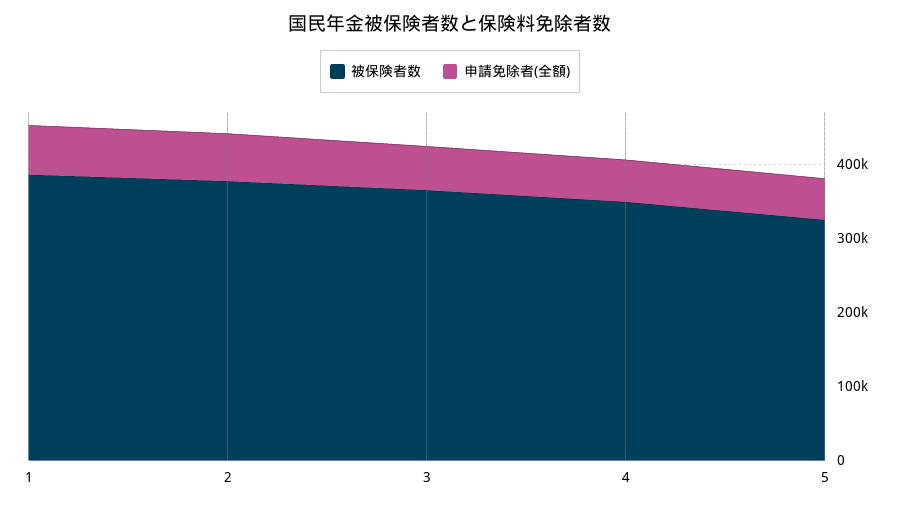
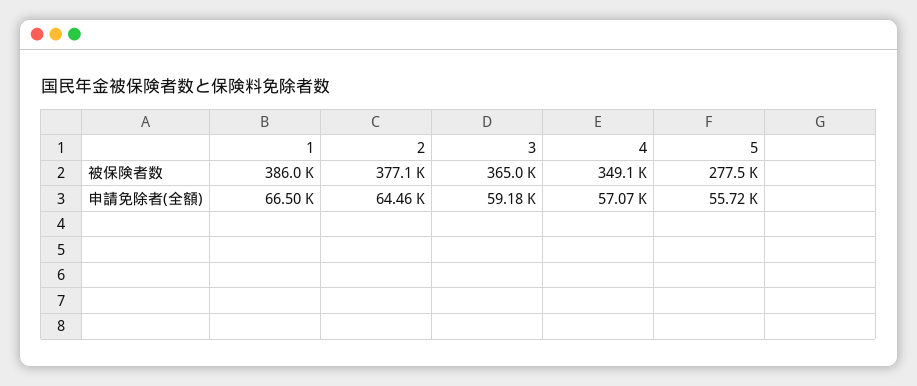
被保険者数, 5: 320000 -> 277500

